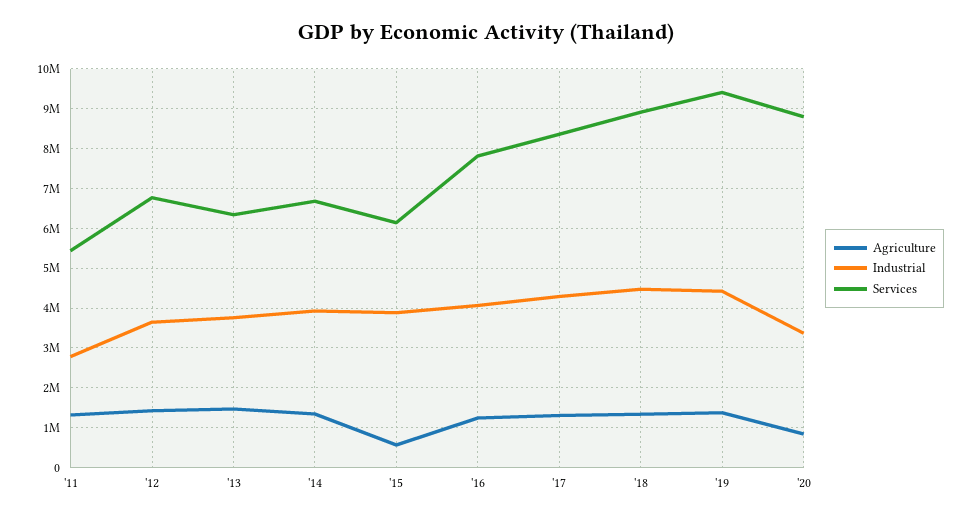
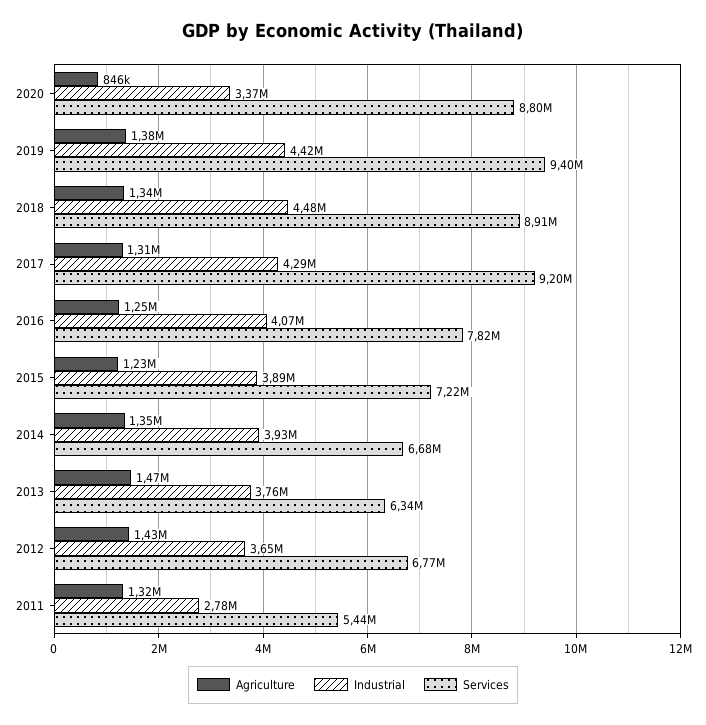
Agriculture, '15: 600000 -> 1230000
Services, '15: 6200000 -> 7220000
Services, '17: 8400000 -> 9200000

